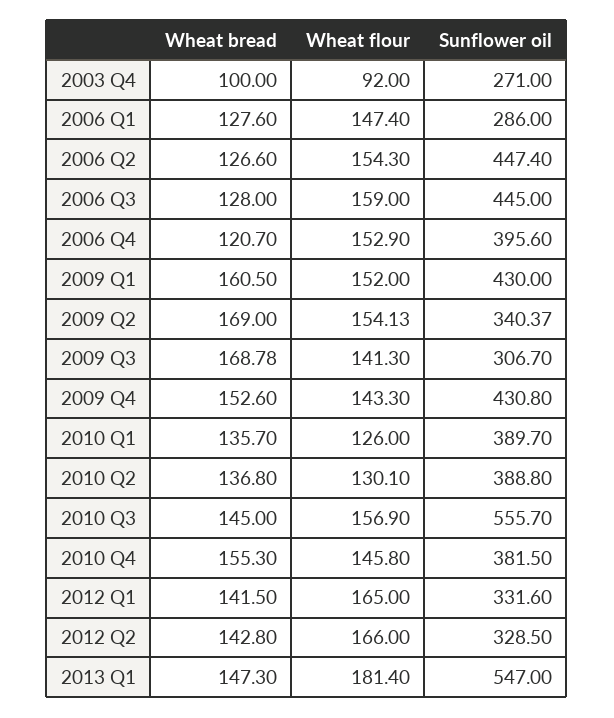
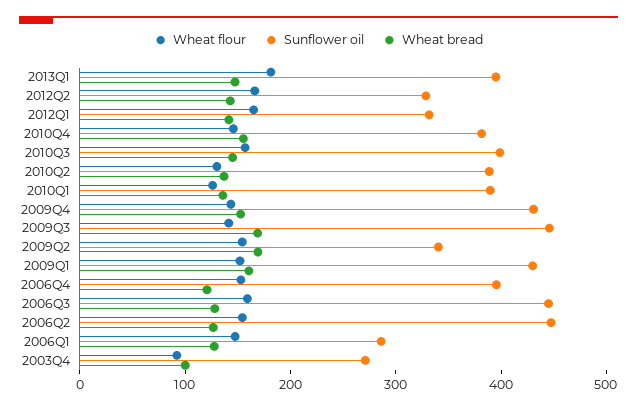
Sunflower oil, 2009 Q3: 306.7 -> 440
Sunflower oil, 2010 Q3: 555.7 -> 400
Sunflower oil, 2013 Q1: 547 -> 400

